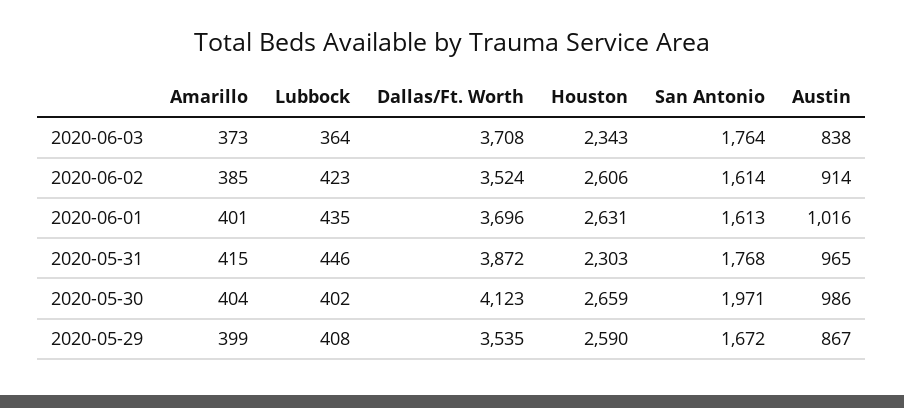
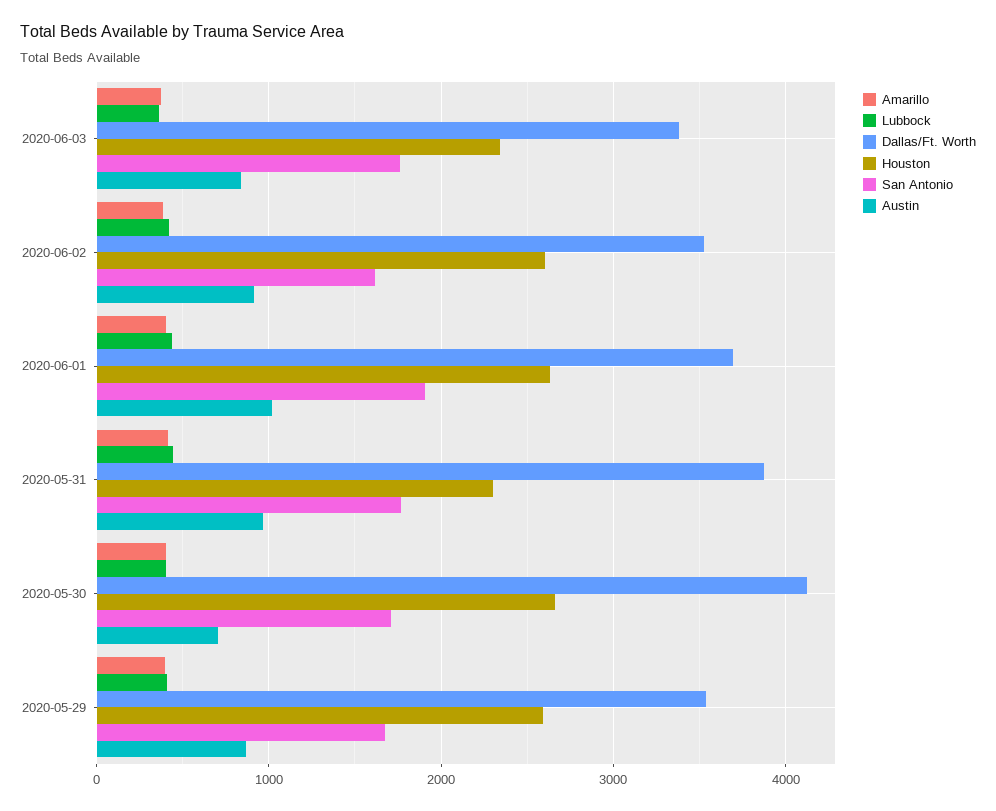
Dallas/Ft. Worth, 2020-06-03: 3708 -> 3400
San Antonio, 2020-06-01: 1613 -> 1900
San Antonio, 2020-05-30: 1971 -> 1700
Austin, 2020-05-30: 986 -> 700

